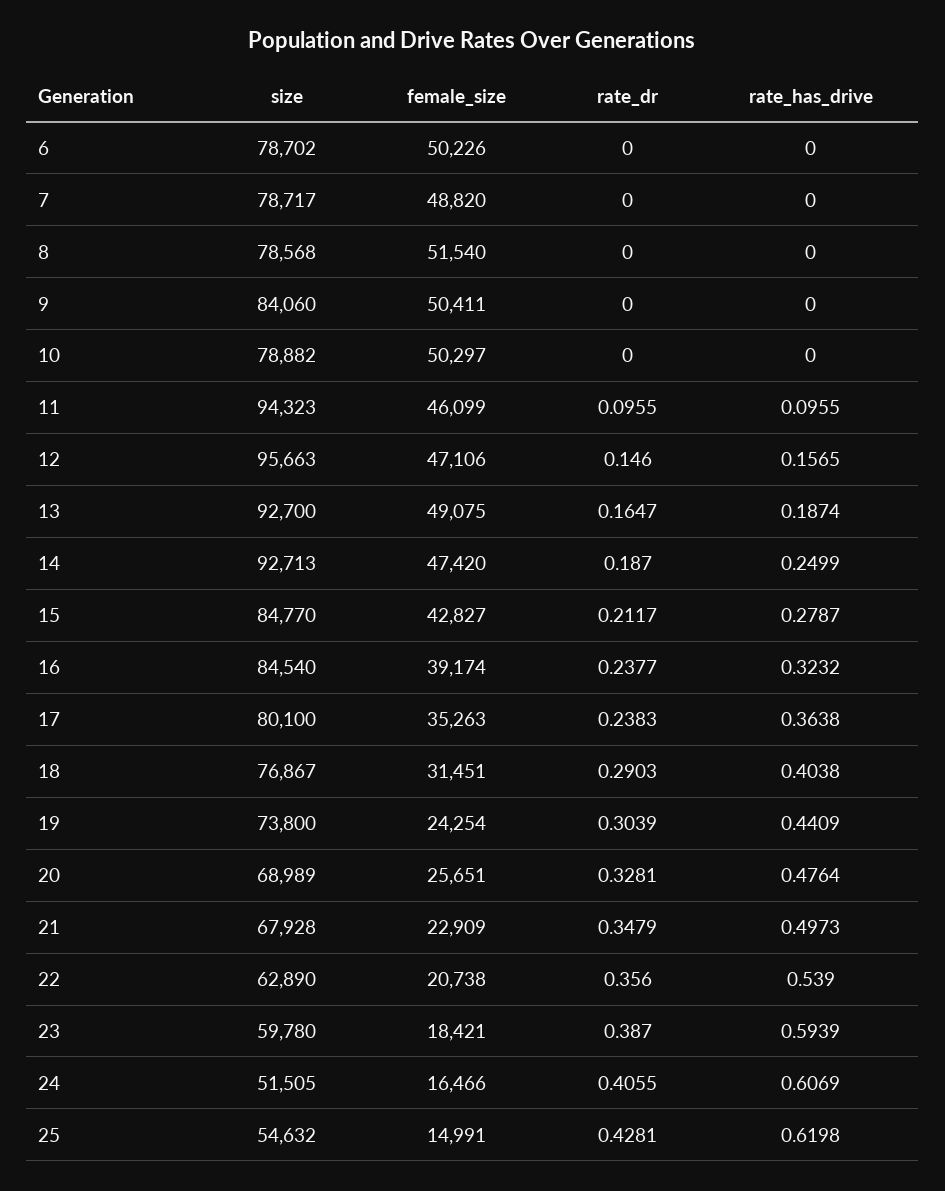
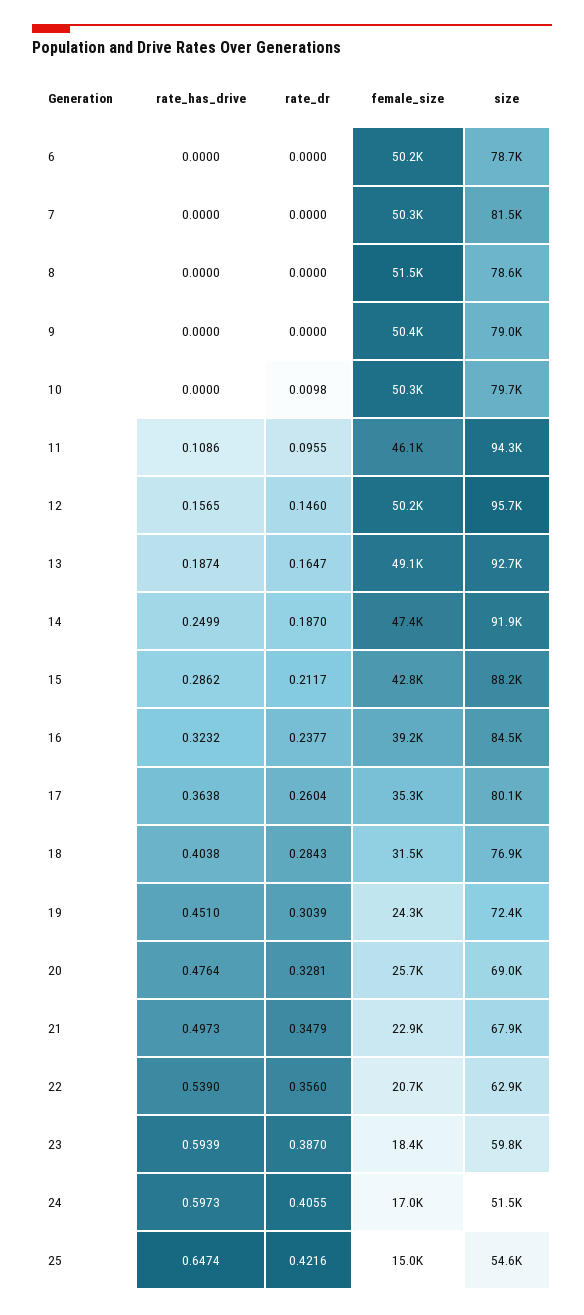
size, 7: 78717 -> 81500
female_size, 7: 48820 -> 50300
size, 9: 84060 -> 79000
size, 10: 78882 -> 79700
rate_dr, 10: 0 -> 0.0098
rate_has_drive, 11: 0.0955 -> 0.1086
female_size, 12: 47106 -> 50200
size, 14: 92713 -> 91900
size, 15: 84770 -> 88200
rate_has_drive, 15: 0.2787 -> 0.2862
rate_dr, 17: 0.2383 -> 0.2604
rate_dr, 18: 0.2903 -> 0.2843
size, 19: 73800 -> 72400
rate_has_drive, 19: 0.4409 -> 0.451
female_size, 24: 16466 -> 17000
rate_has_drive, 24: 0.6069 -> 0.5973
rate_dr, 25: 0.4281 -> 0.4216
rate_has_drive, 25: 0.6198 -> 0.6474

